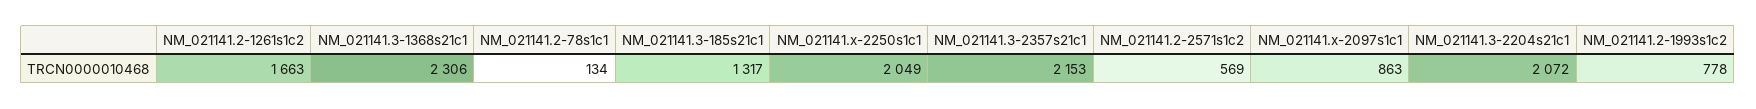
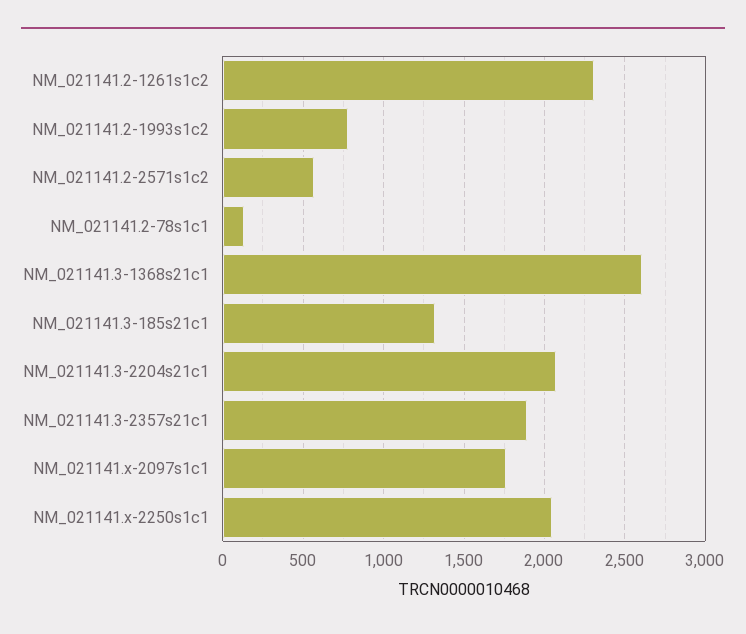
NM_021141.2-1261s1c2: 1663 -> 2300
NM_021141.3-1368s21c1: 2306 -> 2600
NM_021141.3-2357s21c1: 2153 -> 1900
NM_021141.x-2097s1c1: 863 -> 1750

